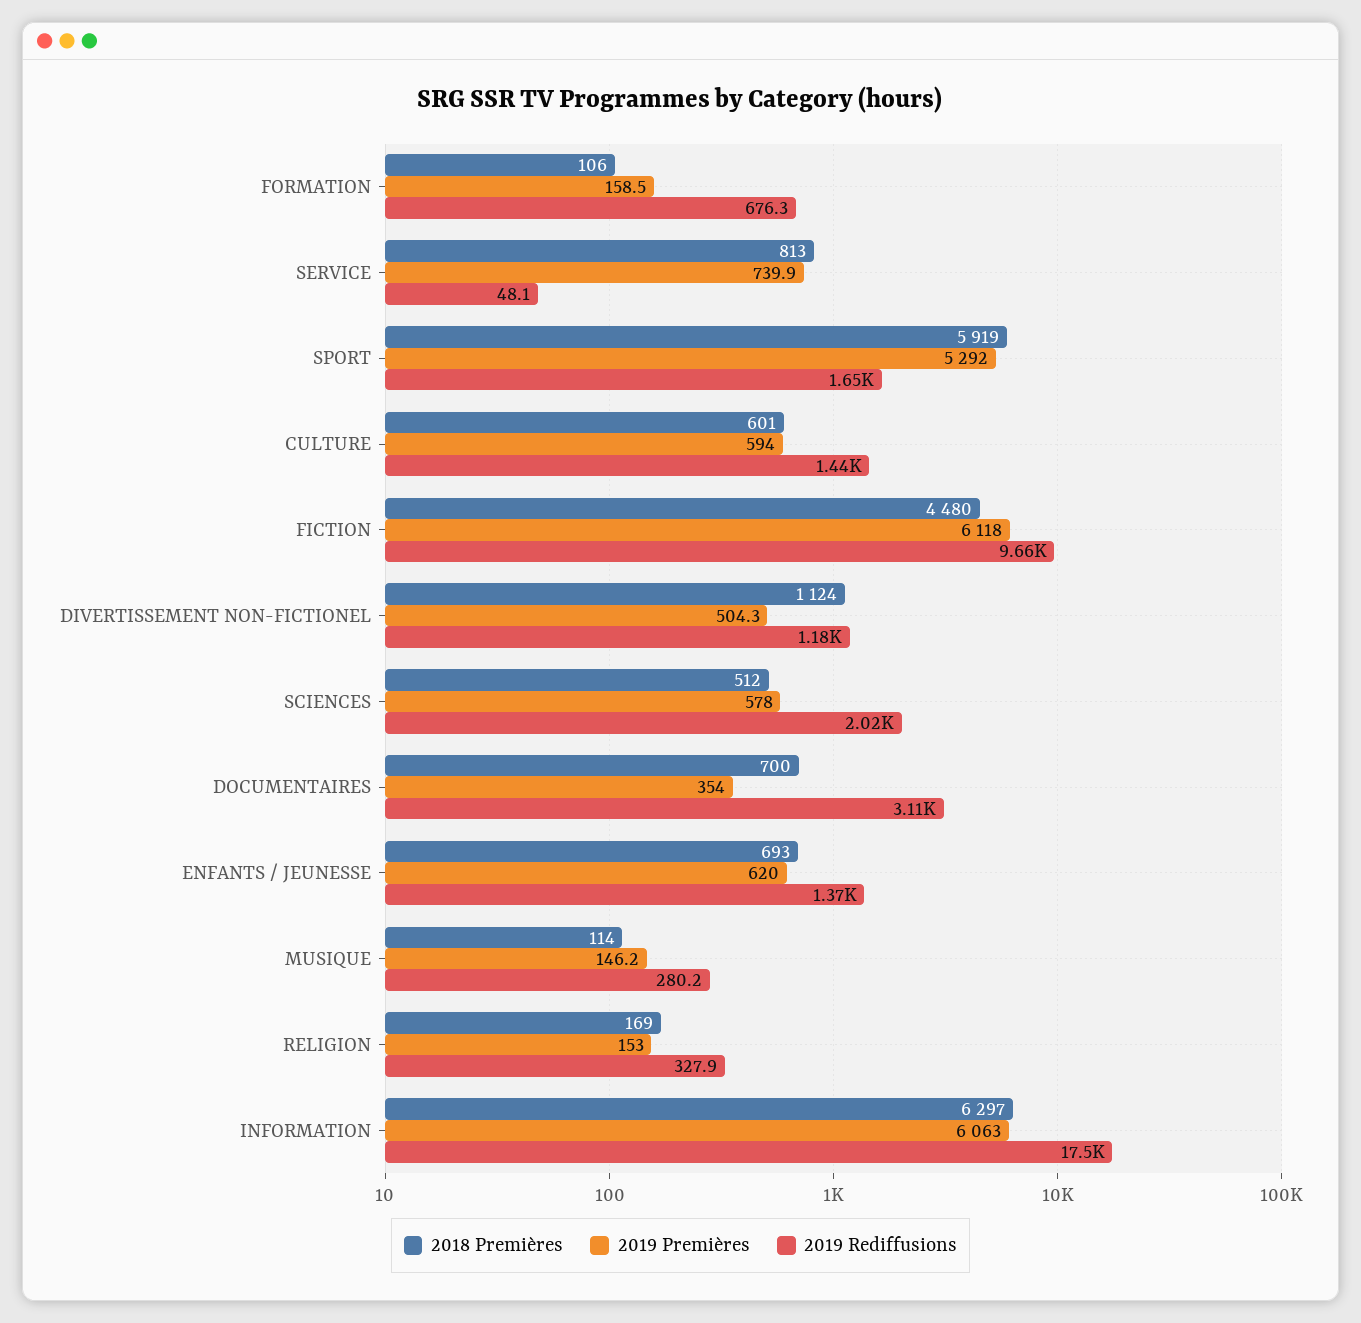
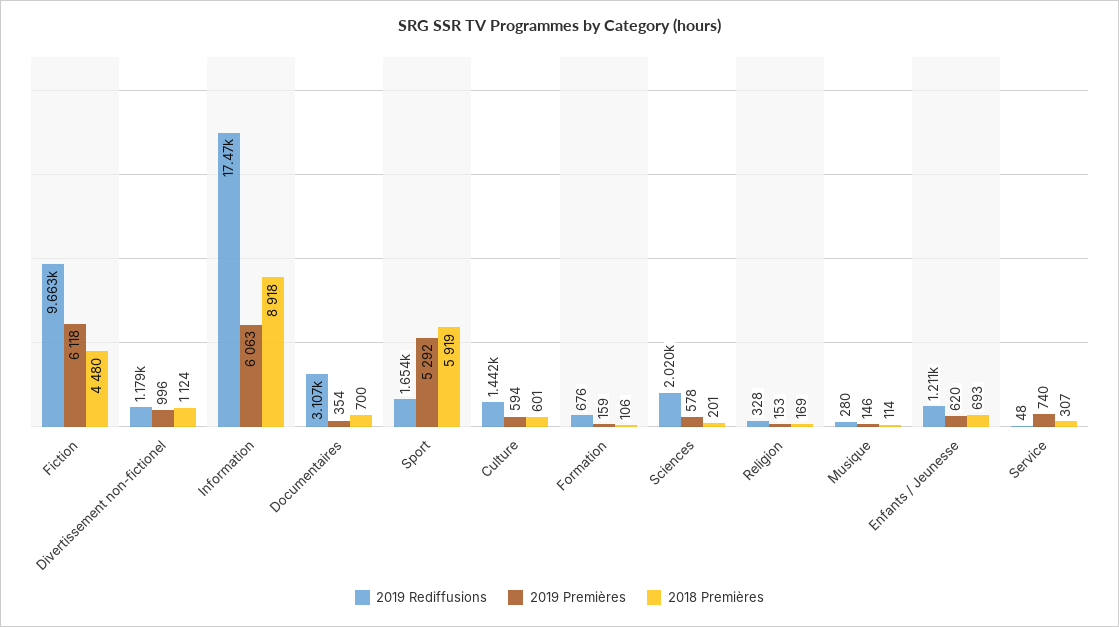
2018 Premières, SERVICE: 813 -> 307
2019 Premières, DIVERTISSEMENT NON-FICTIONEL: 504.3 -> 996
2018 Premières, SCIENCES: 512 -> 201
2019 Rediffusions, ENFANTS / JEUNESSE: 1370 -> 1211
2018 Premières, INFORMATION: 6297 -> 8918

